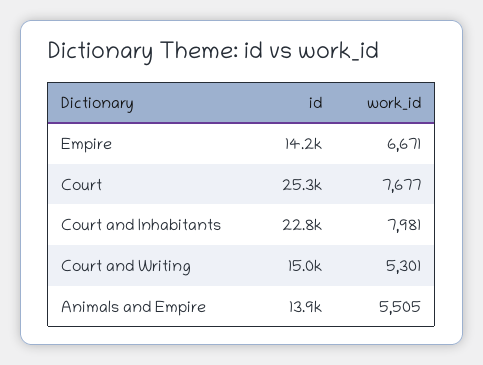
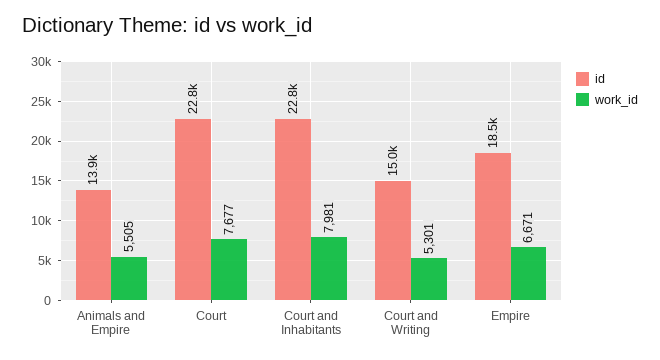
id, Empire: 14200 -> 18500
id, Court: 25300 -> 22800

